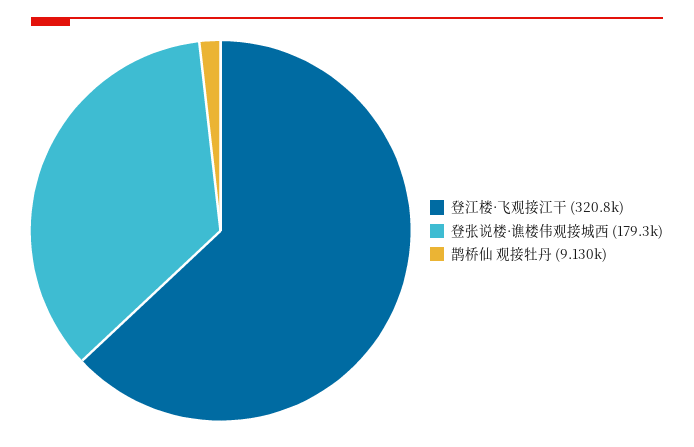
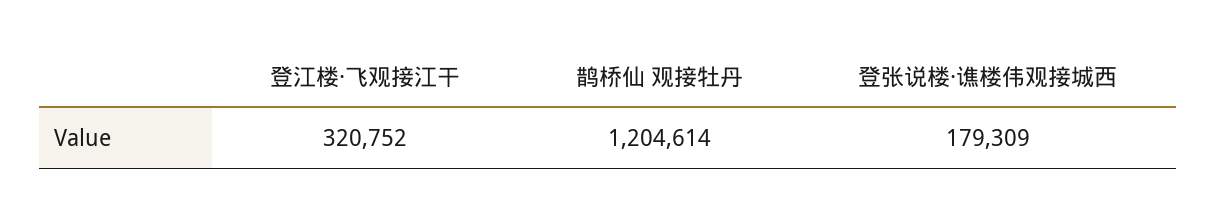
鹊桥仙 观接牡丹: 9130 -> 1204614

